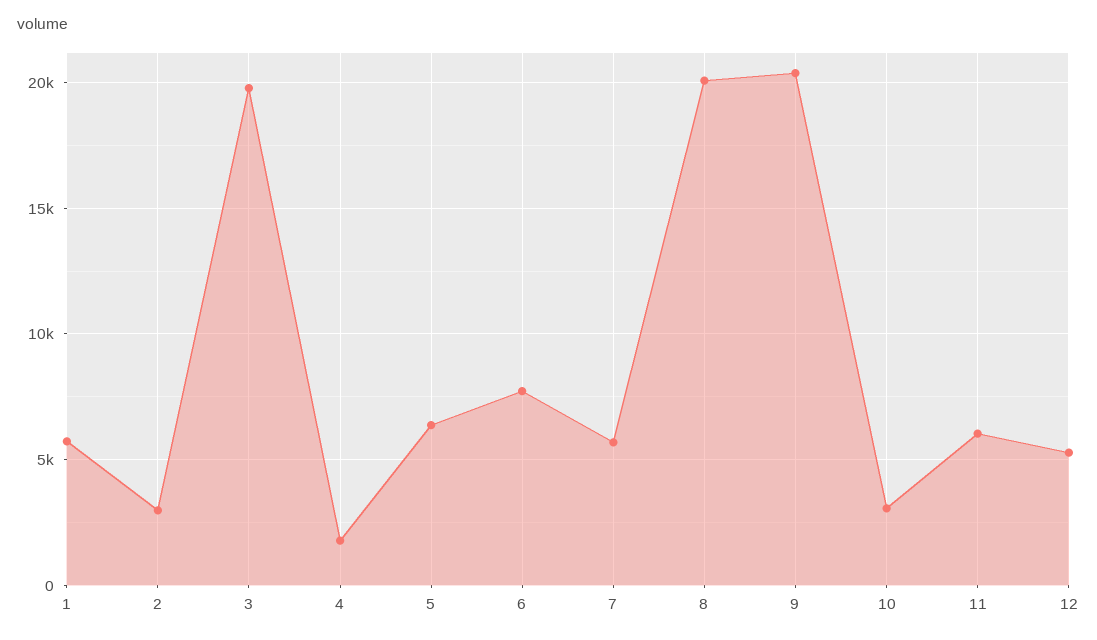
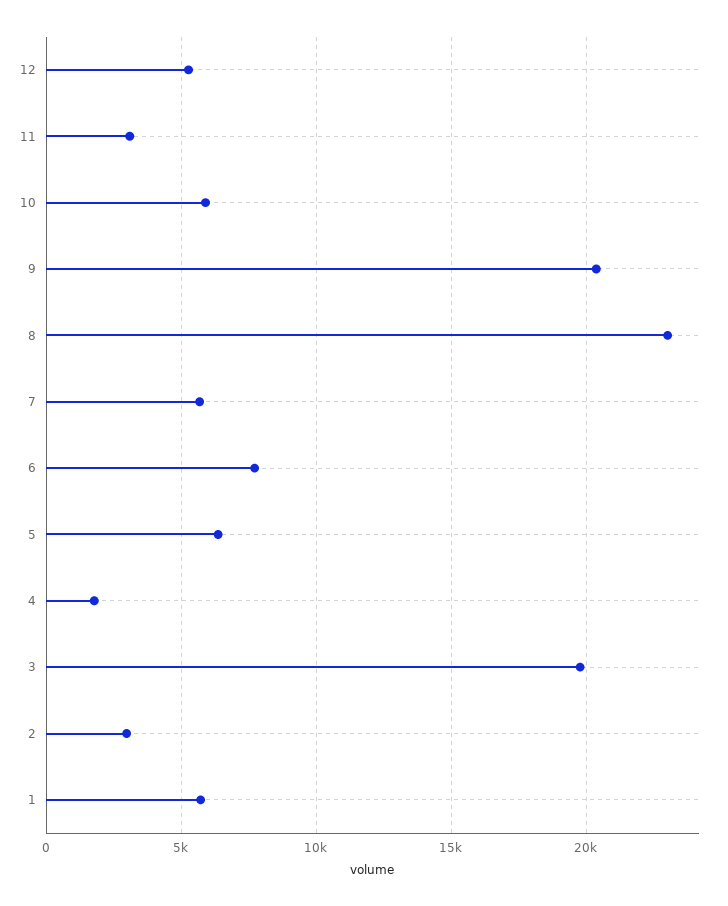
8: 20000 -> 23000
10: 3000 -> 6000
11: 6000 -> 3000

